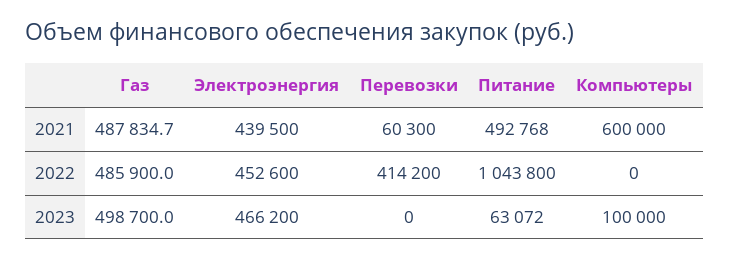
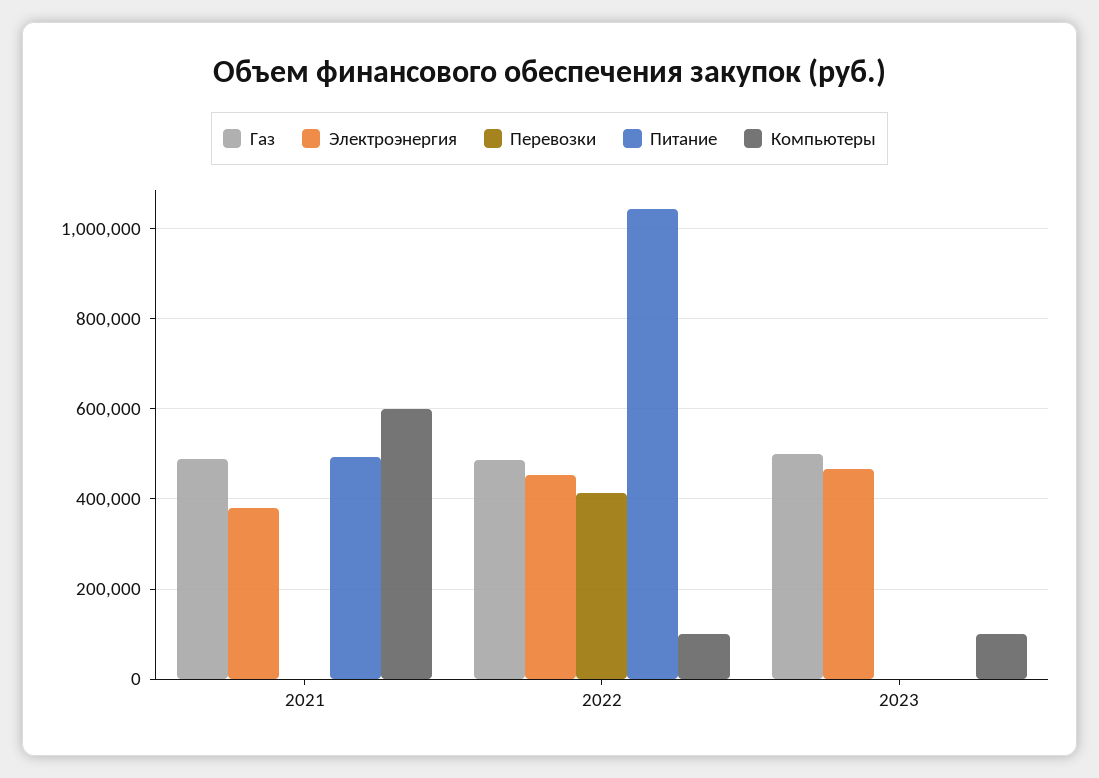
Электроэнергия, 2021: 439500 -> 380000
Перевозки, 2021: 60300 -> 0
Компьютеры, 2022: 0 -> 100000
Питание, 2023: 63072 -> 0

